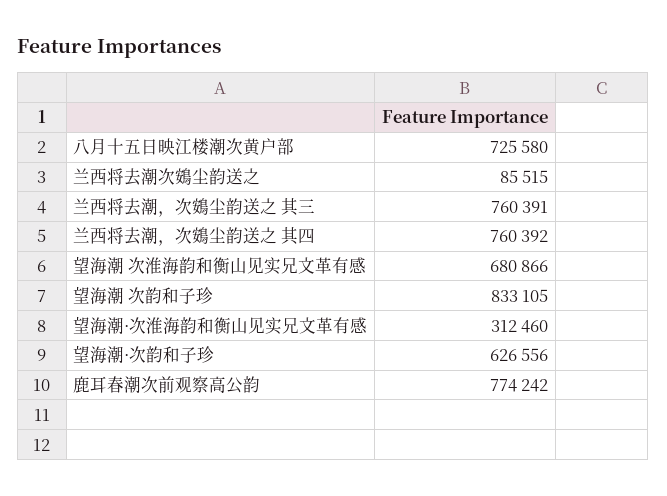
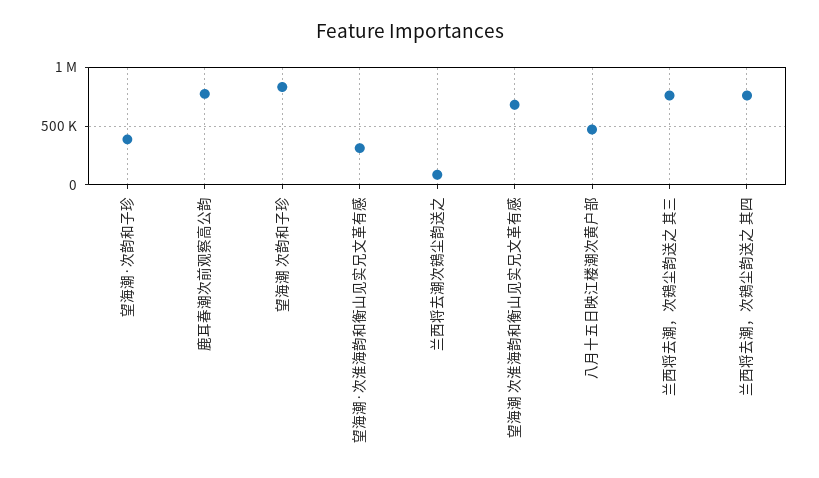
八月十五日映江楼潮次黄户部: 725580 -> 500000
望海潮·次韵和子珍: 626556 -> 400000

